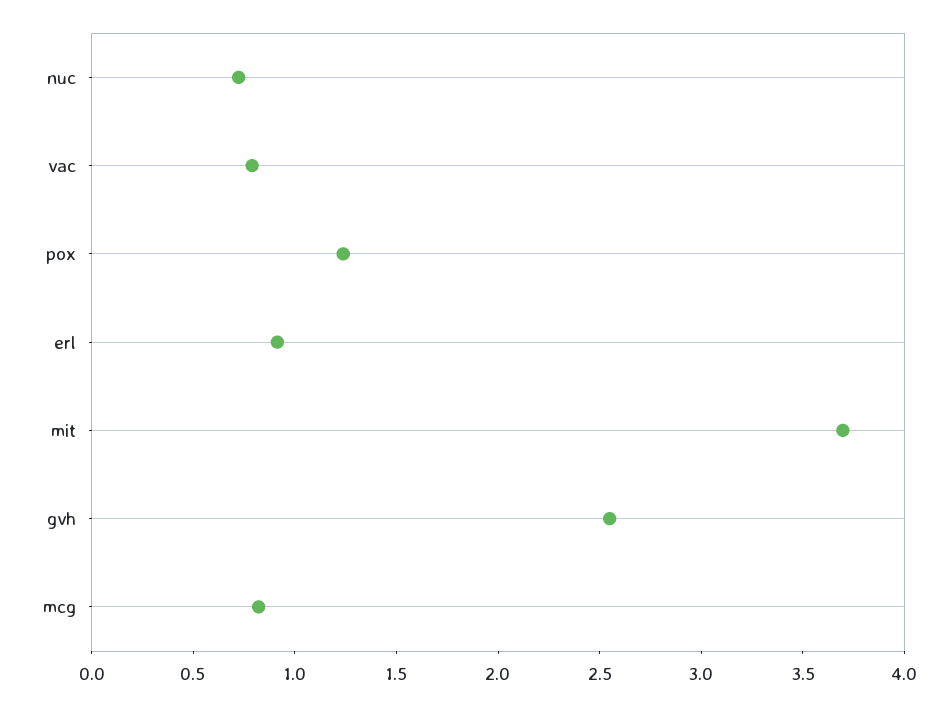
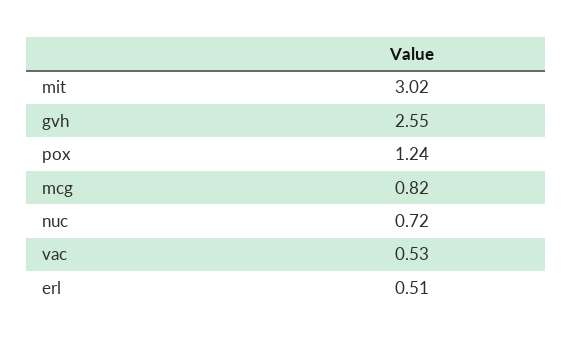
vac: 0.8 -> 0.53
erl: 0.9 -> 0.51
mit: 3.7 -> 3.02

